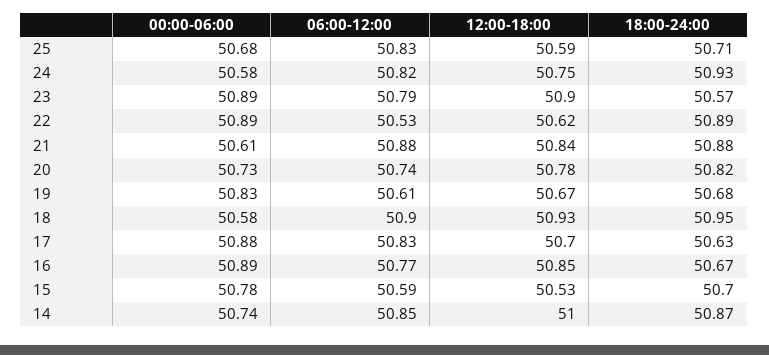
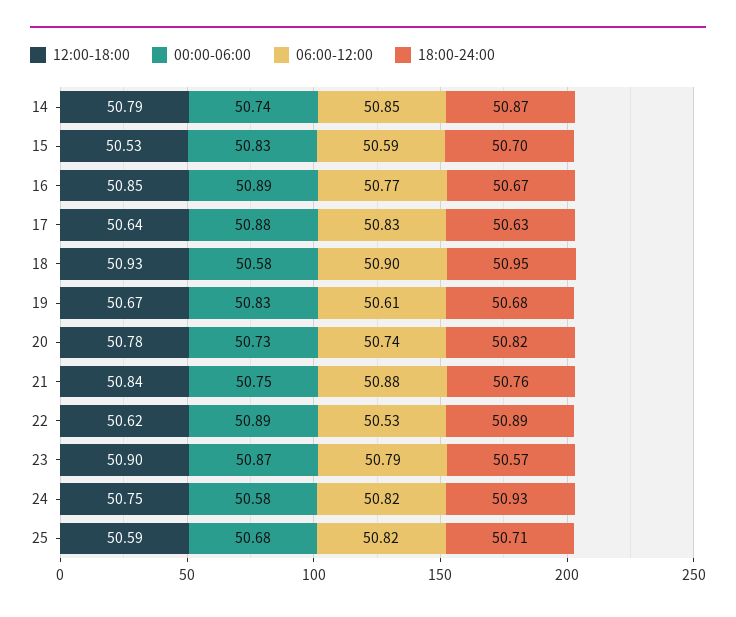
06:00-12:00, 25: 50.83 -> 50.82
00:00-06:00, 23: 50.89 -> 50.87
00:00-06:00, 21: 50.61 -> 50.75
18:00-24:00, 21: 50.88 -> 50.76
12:00-18:00, 17: 50.7 -> 50.64
00:00-06:00, 15: 50.78 -> 50.83
12:00-18:00, 14: 51 -> 50.79

